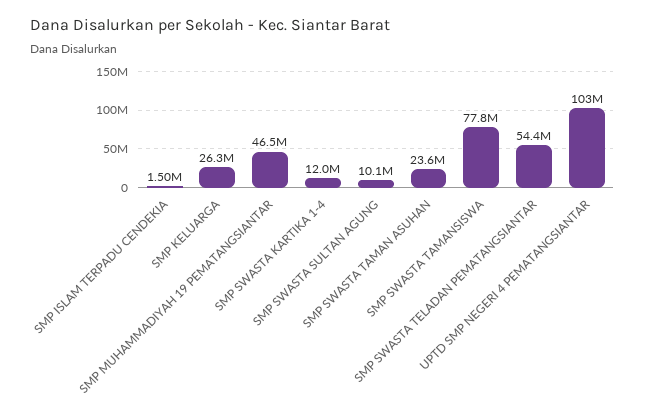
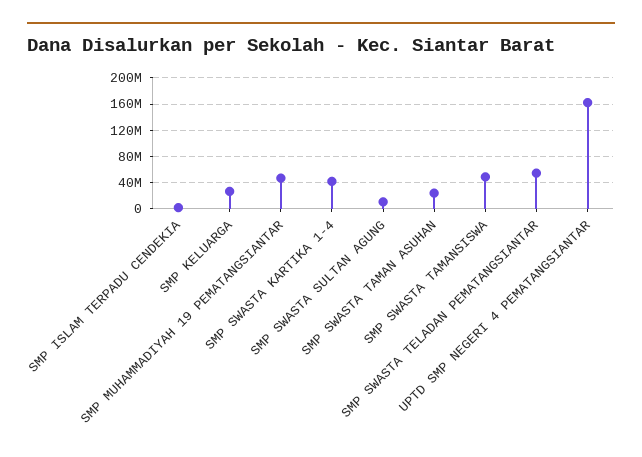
SMP SWASTA KARTIKA 1-4: 12000000 -> 40000000
SMP SWASTA TAMANSISWA: 77800000 -> 50000000
UPTD SMP NEGERI 4 PEMATANGSIANTAR: 103000000 -> 160000000

